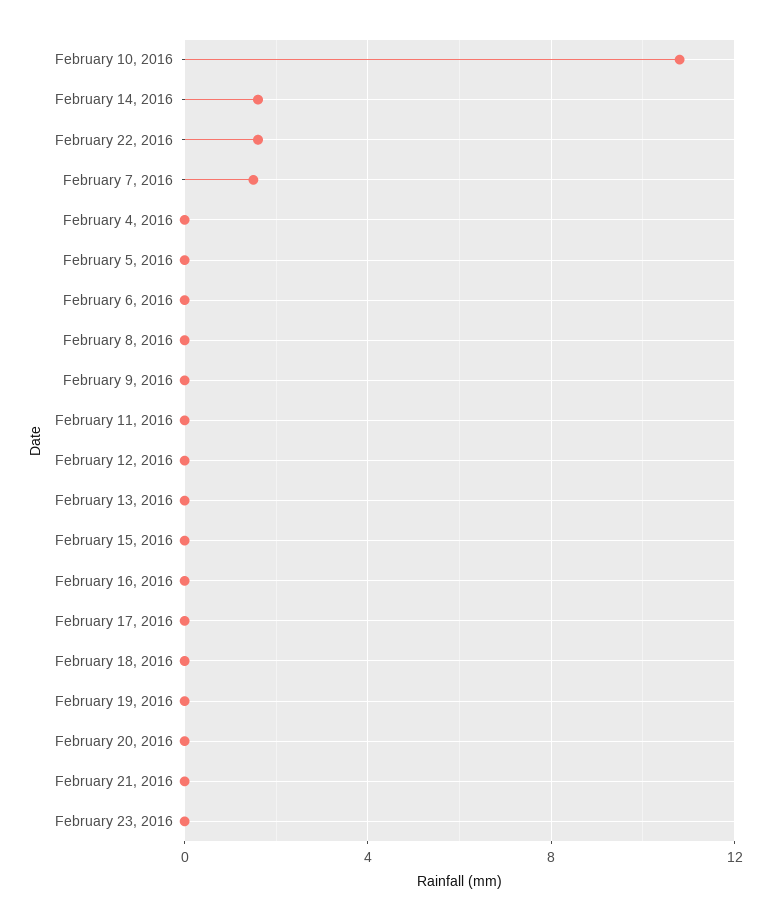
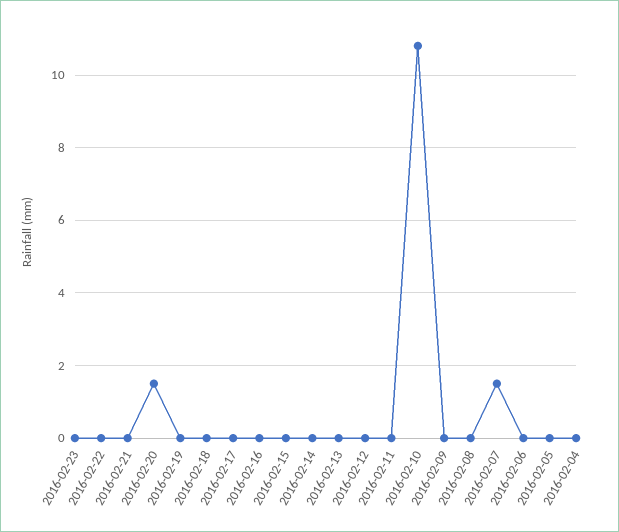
February 14, 2016: 1.5 -> 0
February 22, 2016: 1.5 -> 0
February 20, 2016: 0 -> 1.5

